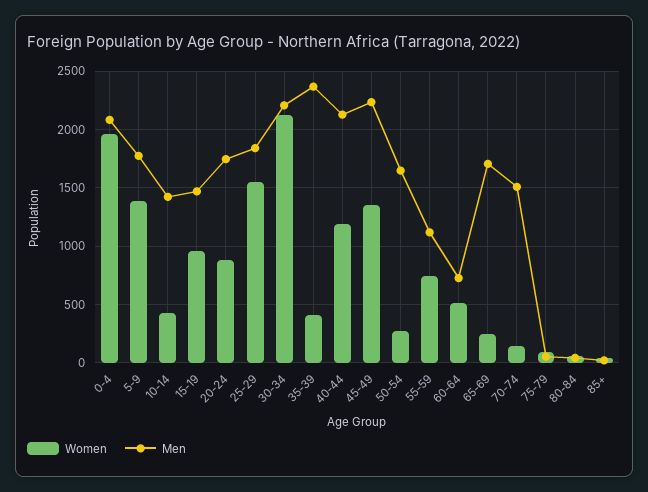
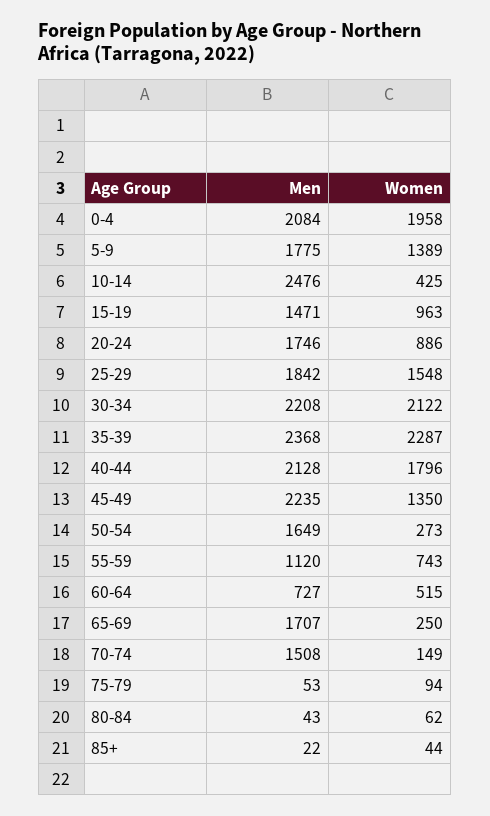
Men, 10-14: 1400 -> 2476
Women, 35-39: 400 -> 2287
Women, 40-44: 1200 -> 1796

